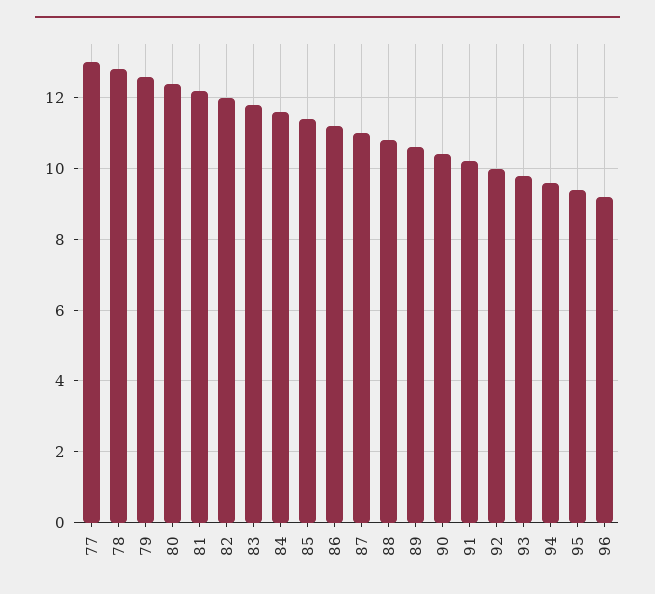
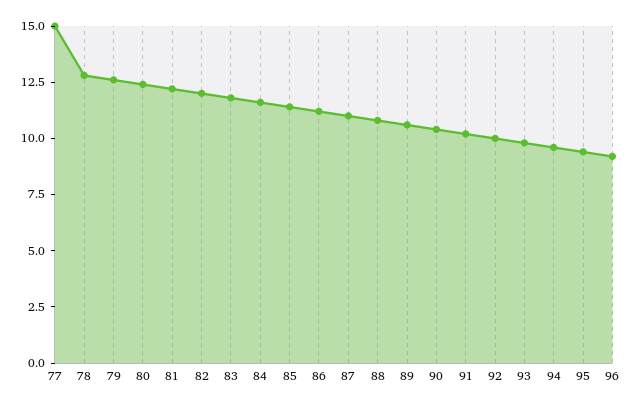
77: 13 -> 15

